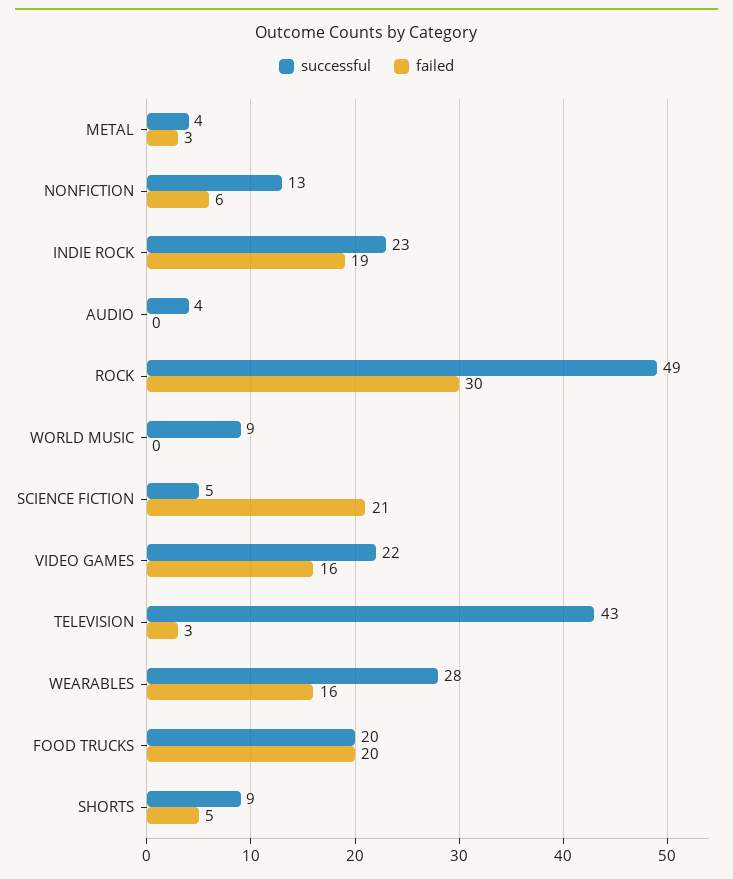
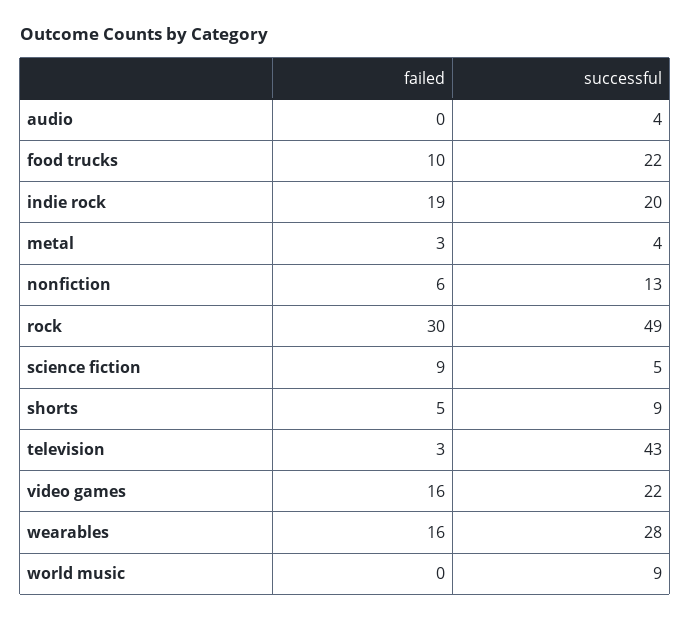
successful, INDIE ROCK: 23 -> 20
failed, SCIENCE FICTION: 21 -> 9
successful, FOOD TRUCKS: 20 -> 22
failed, FOOD TRUCKS: 20 -> 10

